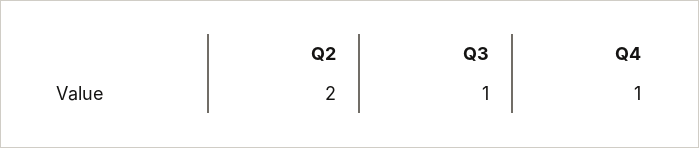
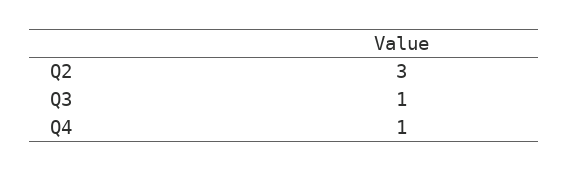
Q2: 2 -> 3

